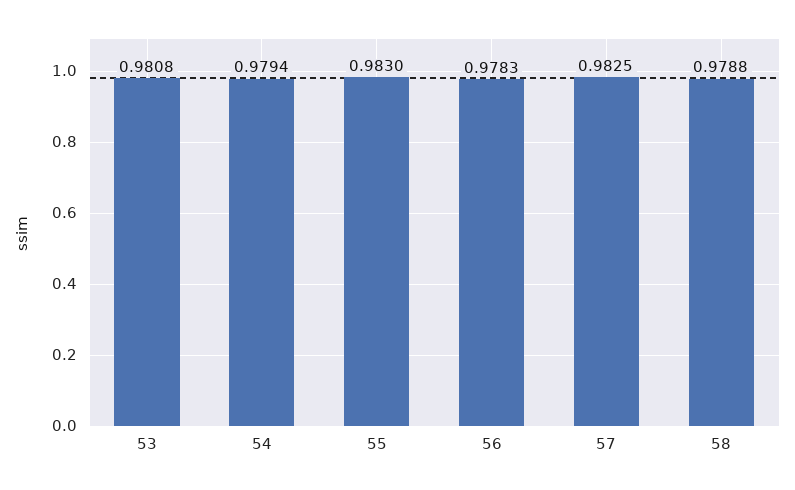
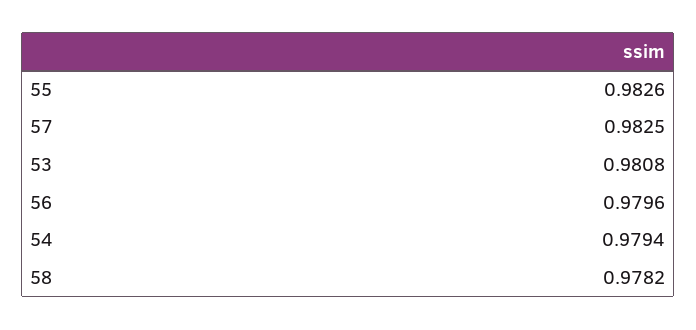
55: 0.983 -> 0.9826
56: 0.9783 -> 0.9796
58: 0.9788 -> 0.9782

